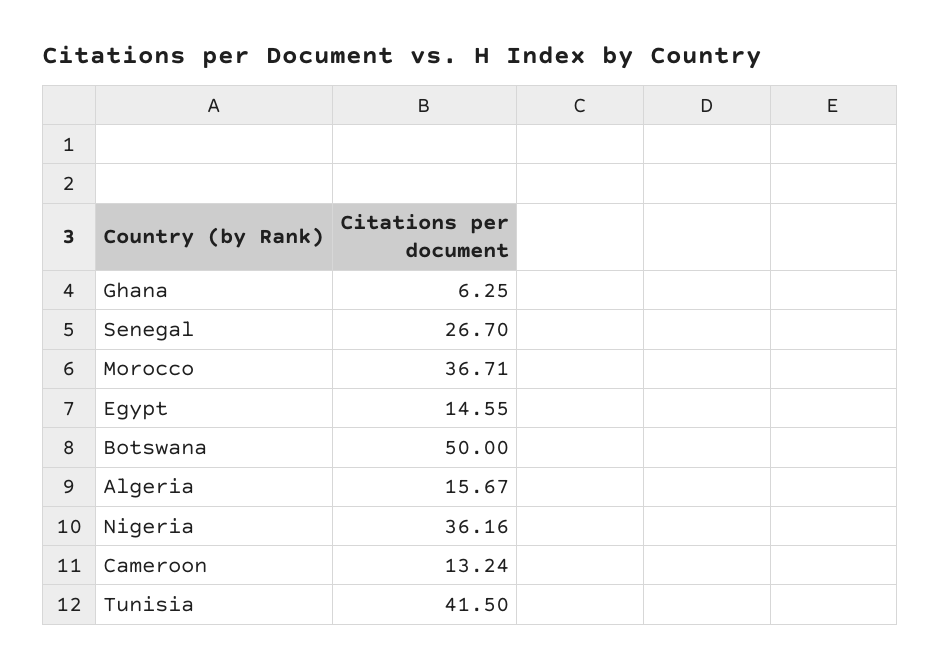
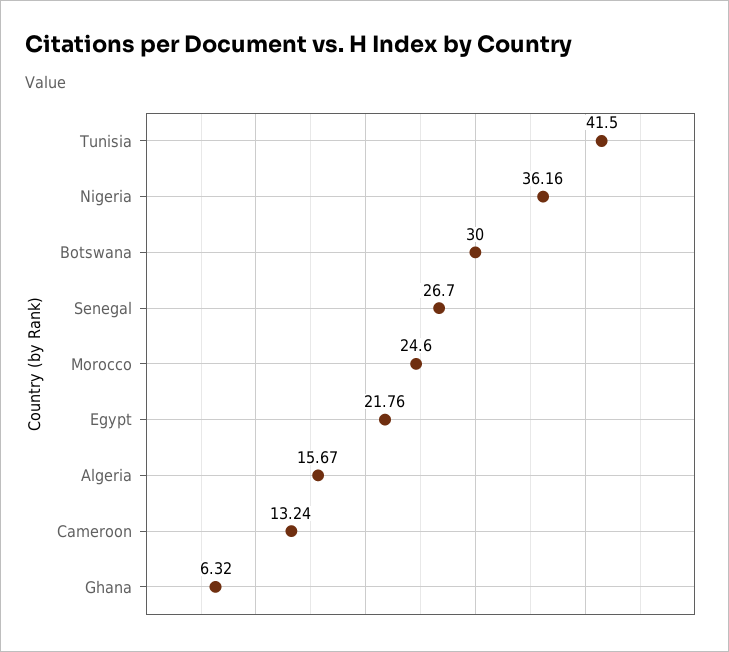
Ghana: 6.25 -> 6.32
Morocco: 36.71 -> 24.6
Egypt: 14.55 -> 21.76
Botswana: 50 -> 30

